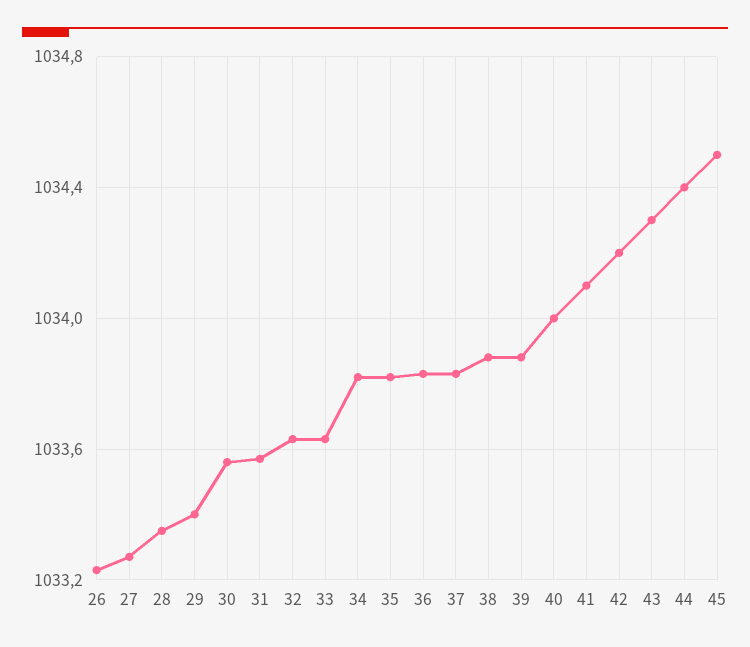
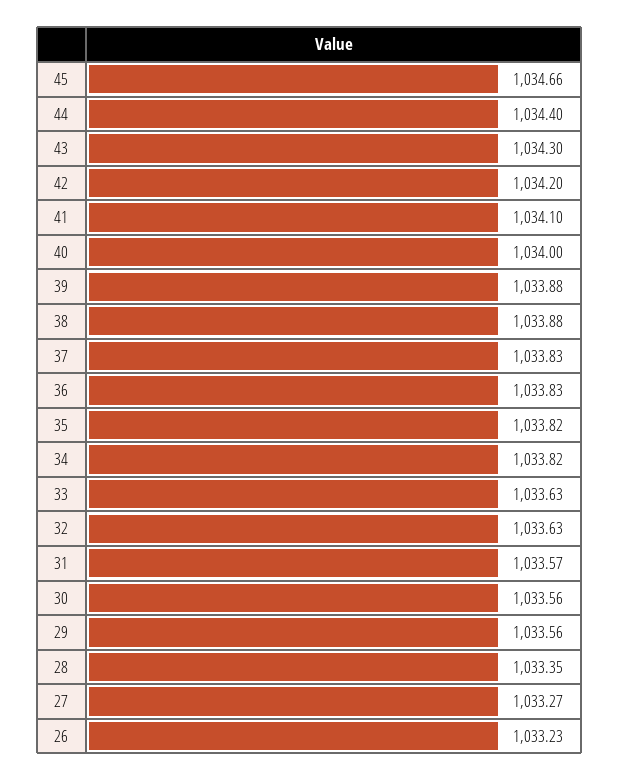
29: 1033.4 -> 1033.56
45: 1034.5 -> 1034.66

